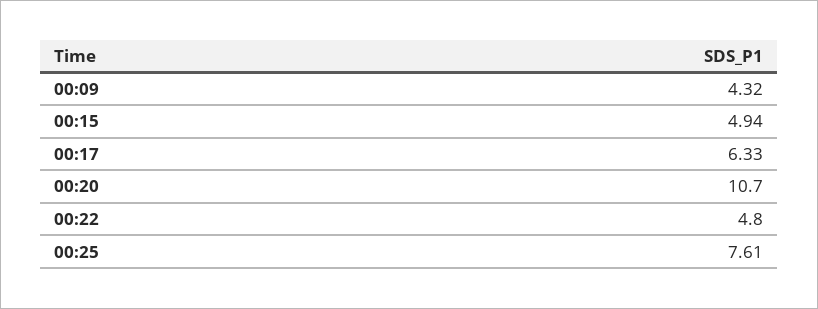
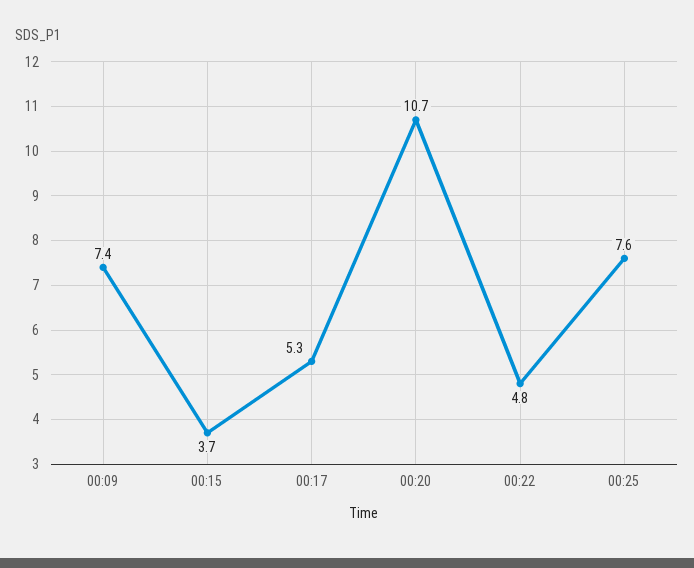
00:09: 4.32 -> 7.4
00:15: 4.94 -> 3.7
00:17: 6.33 -> 5.3

